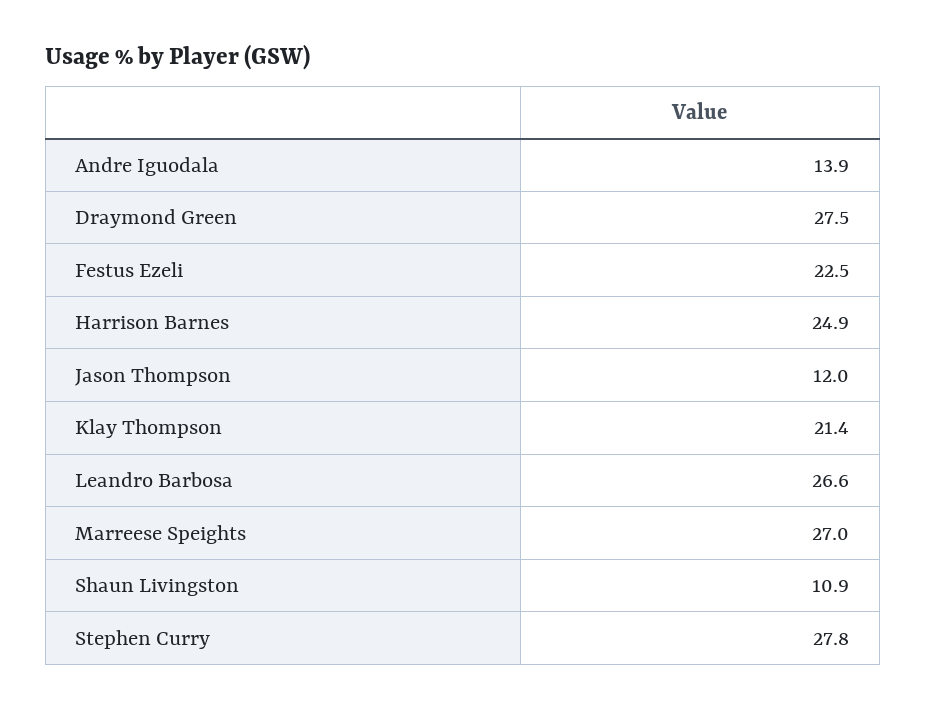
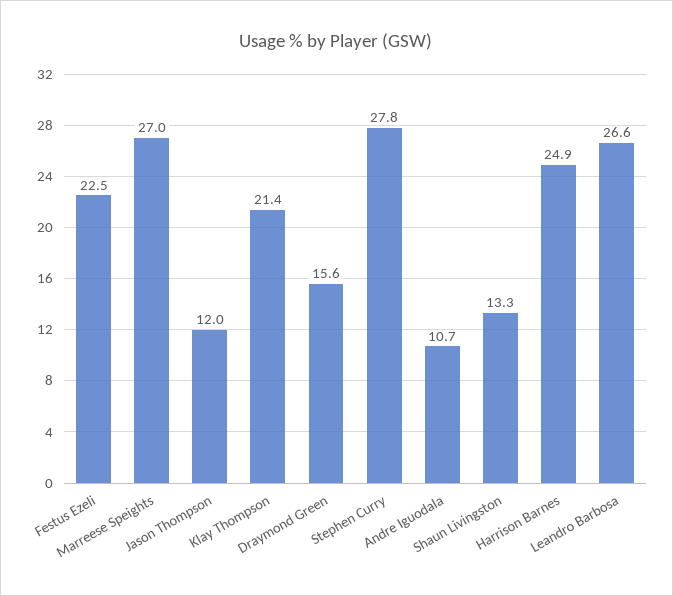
Andre Iguodala: 13.9 -> 10.7
Draymond Green: 27.5 -> 15.6
Shaun Livingston: 10.9 -> 13.3

